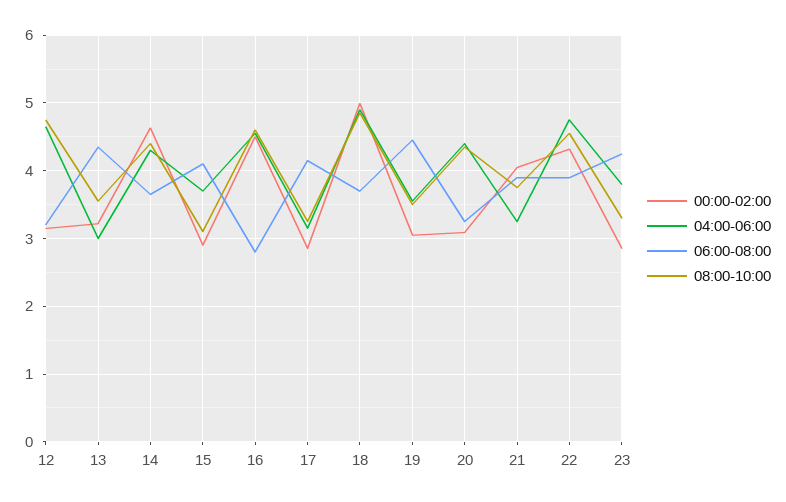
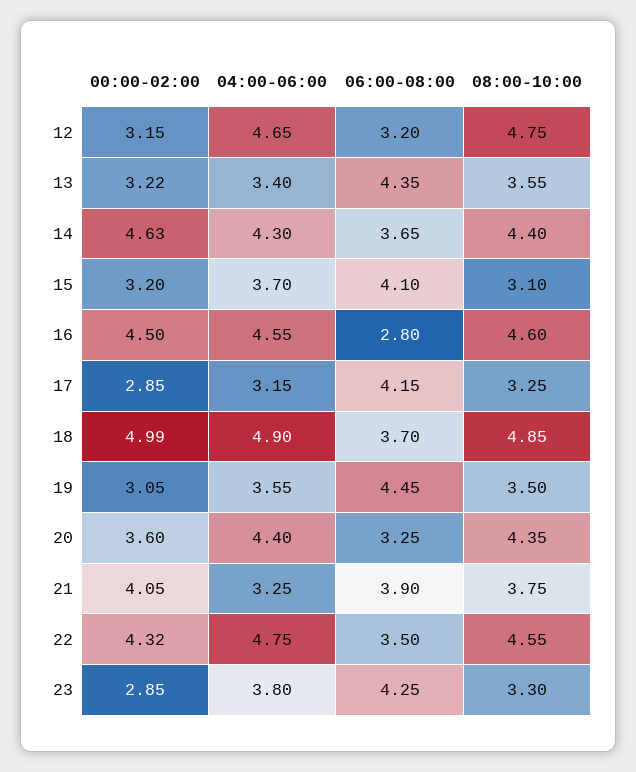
04:00-06:00, 13: 3 -> 3.4
00:00-02:00, 15: 2.9 -> 3.2
00:00-02:00, 20: 3.1 -> 3.6
06:00-08:00, 22: 3.9 -> 3.5

